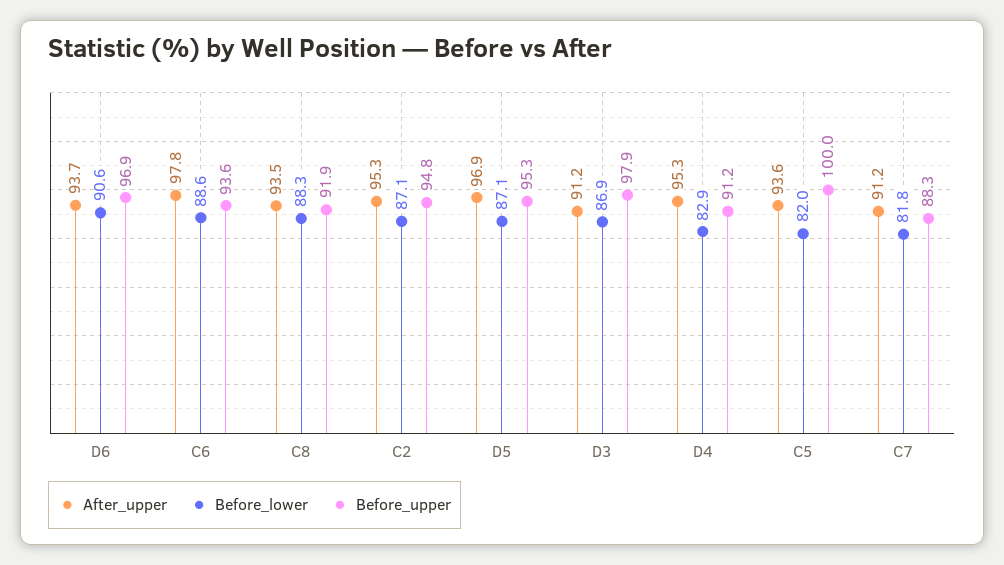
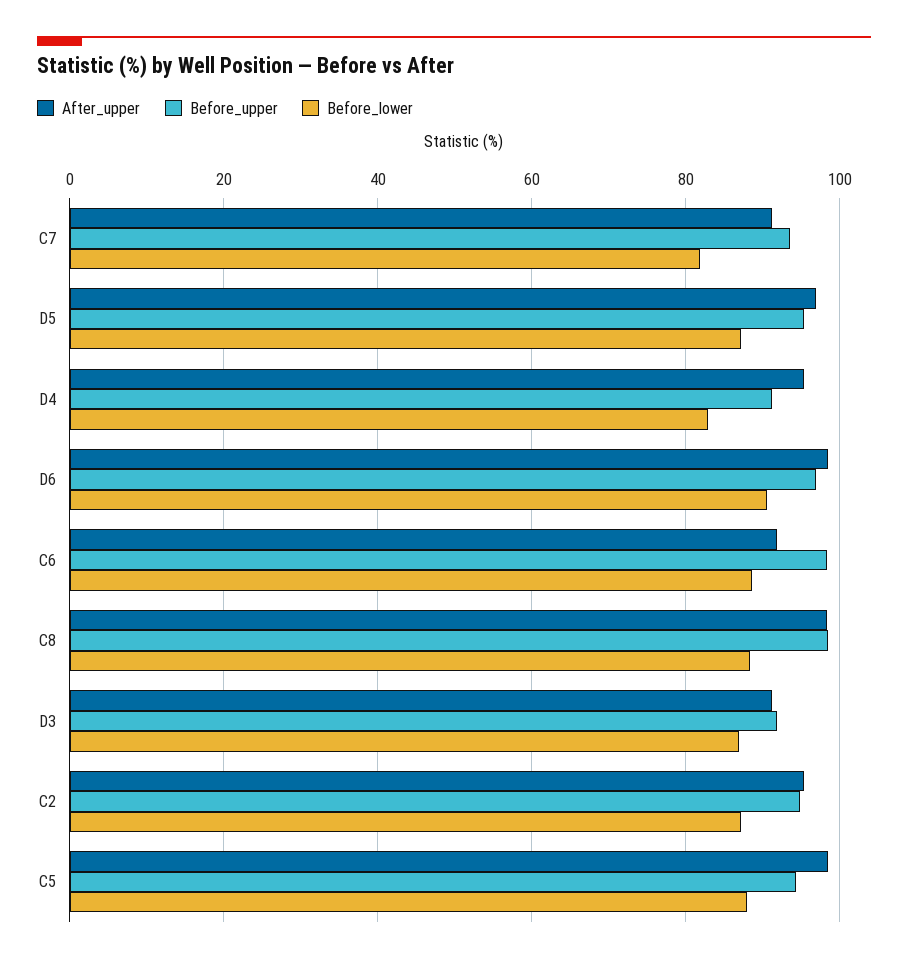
After_upper, D6: 93.7 -> 98
After_upper, C6: 97.8 -> 92
Before_upper, C6: 93.6 -> 98
After_upper, C8: 93.5 -> 98
Before_upper, C8: 91.9 -> 98
Before_upper, D3: 97.9 -> 92
After_upper, C5: 93.6 -> 98
Before_lower, C5: 82 -> 88
Before_upper, C5: 100 -> 94
Before_upper, C7: 88.3 -> 94

